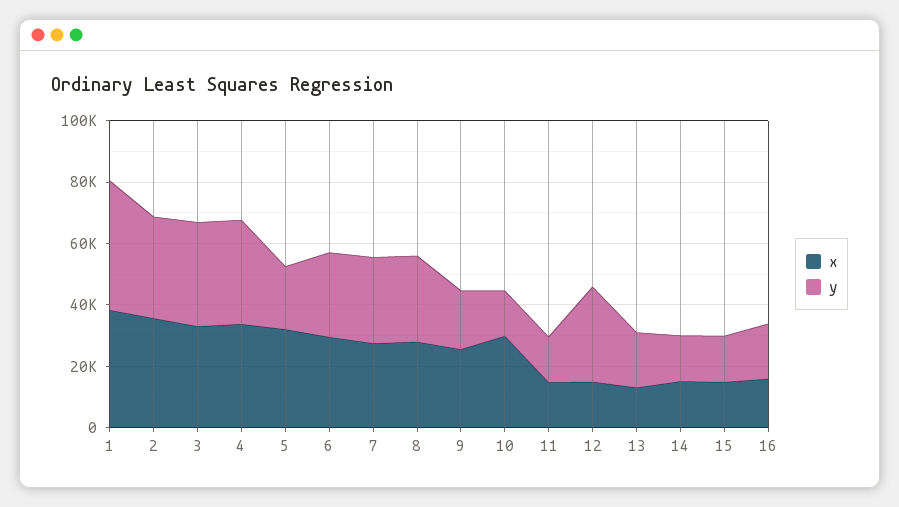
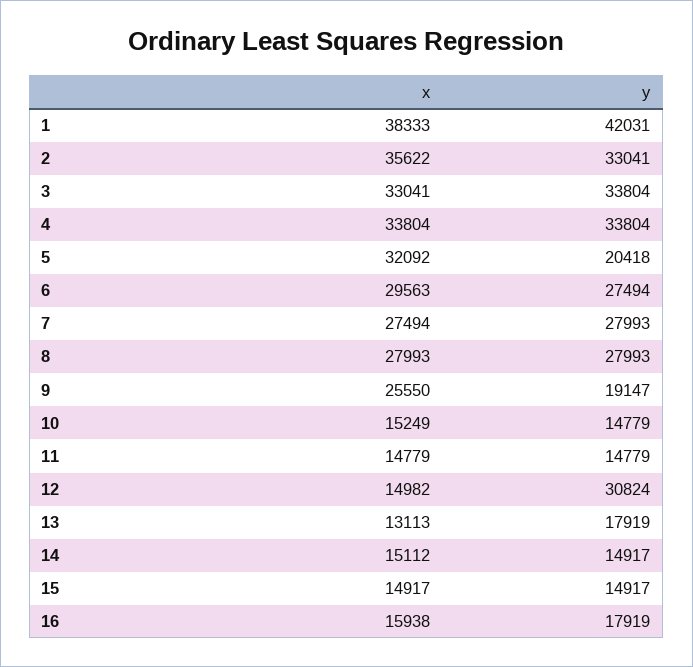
x, 10: 30000 -> 15249

